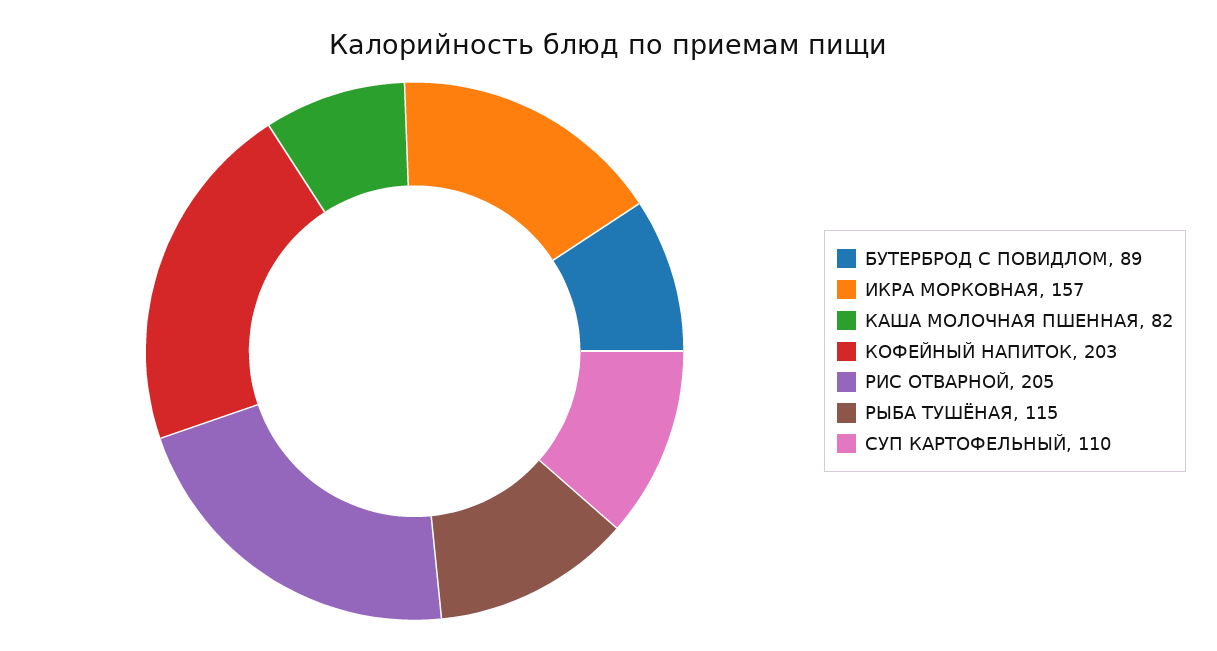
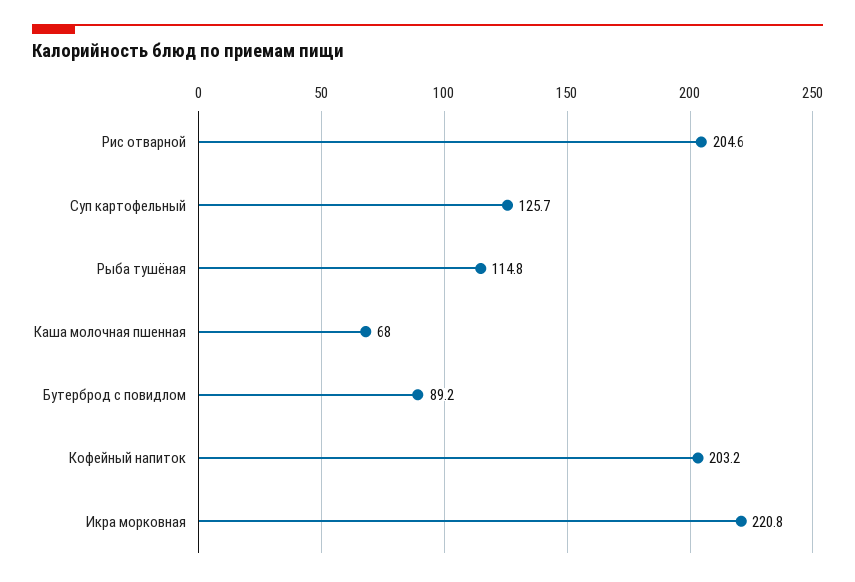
ИКРА МОРКОВНАЯ: 157 -> 220.8
КАША МОЛОЧНАЯ ПШЕННАЯ: 82 -> 68
СУП КАРТОФЕЛЬНЫЙ: 110 -> 125.7

